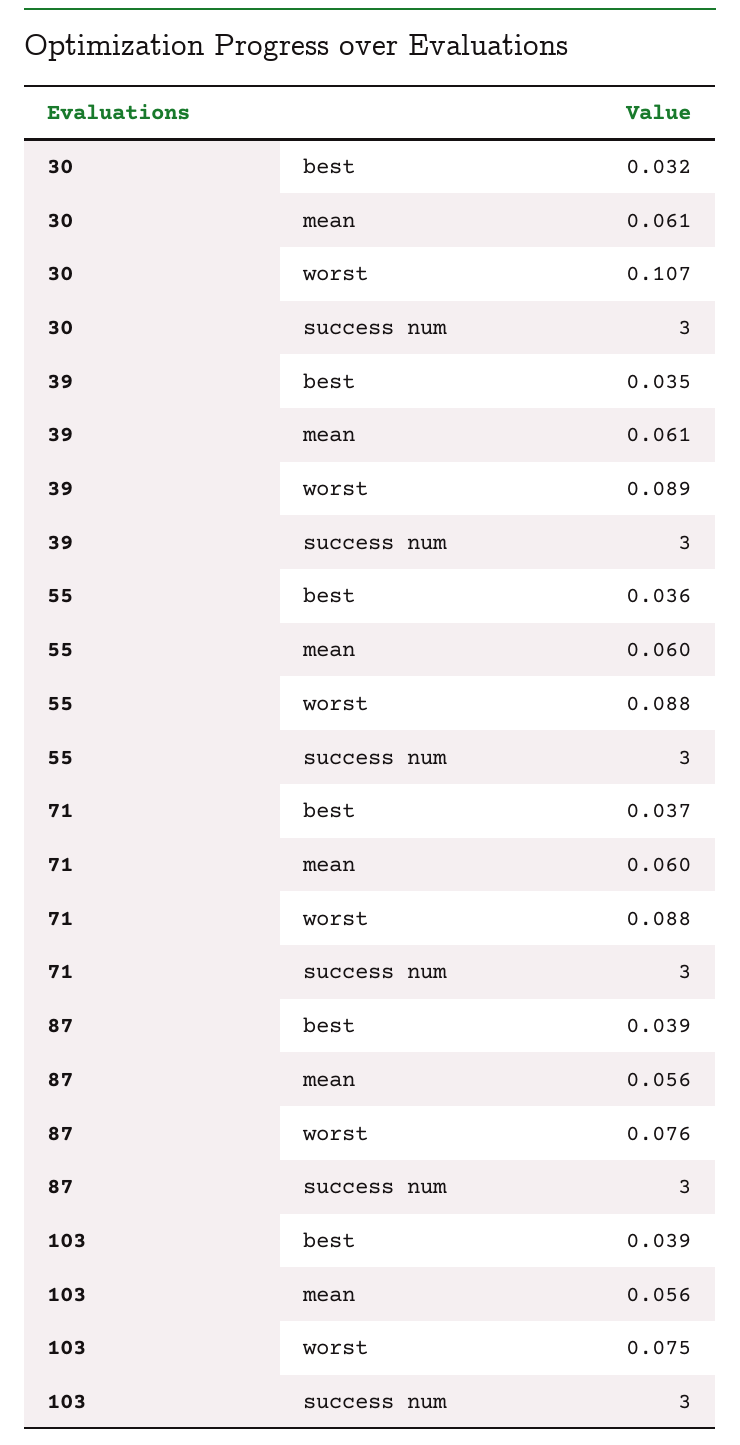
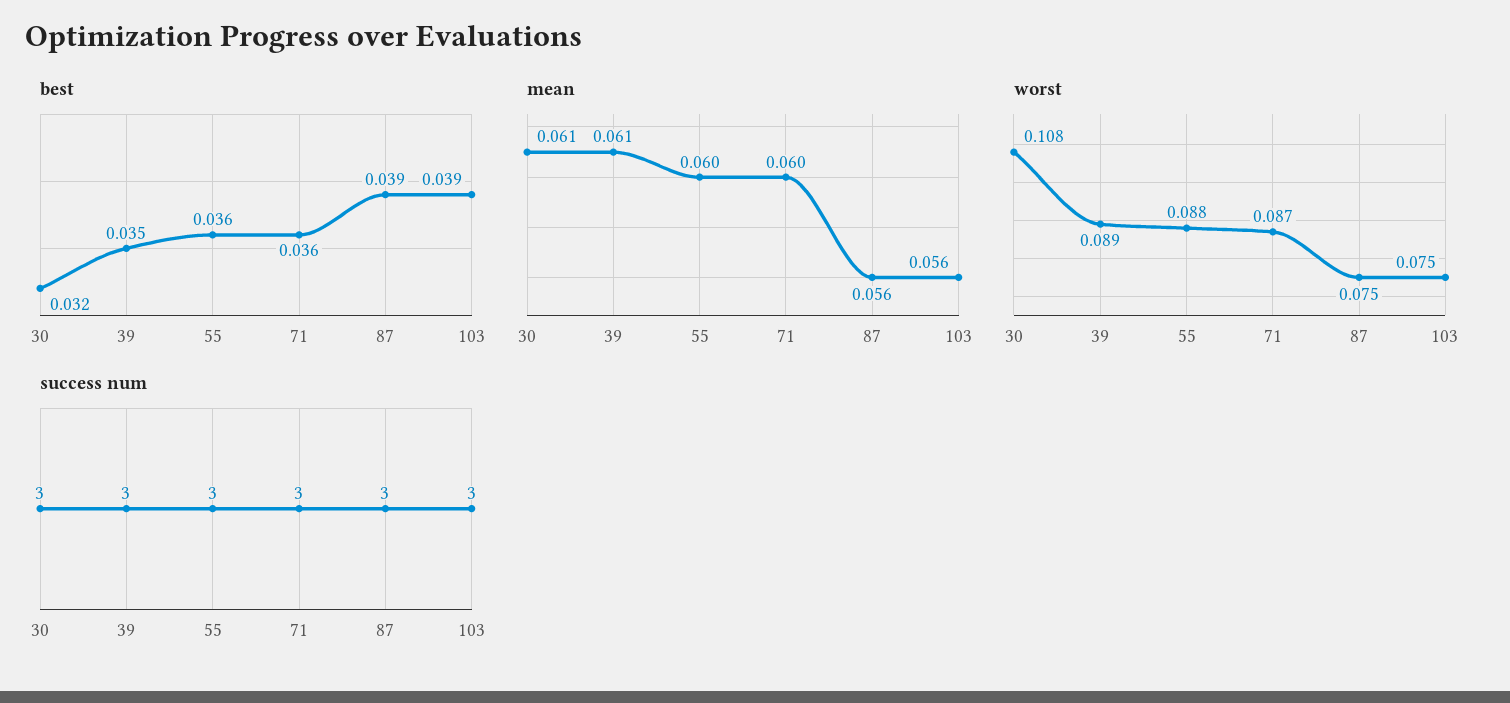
worst, 30: 0.107 -> 0.108
best, 71: 0.037 -> 0.036
worst, 71: 0.088 -> 0.087
worst, 87: 0.076 -> 0.075

